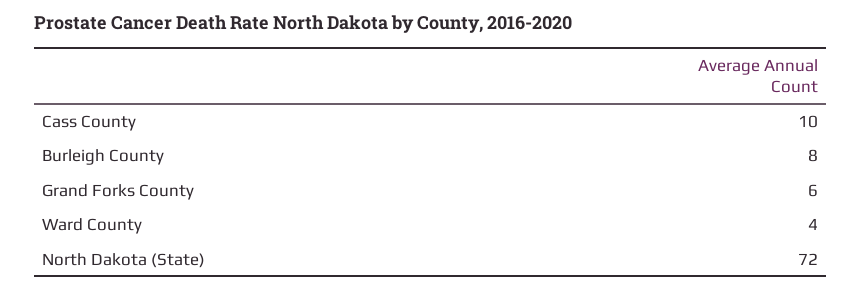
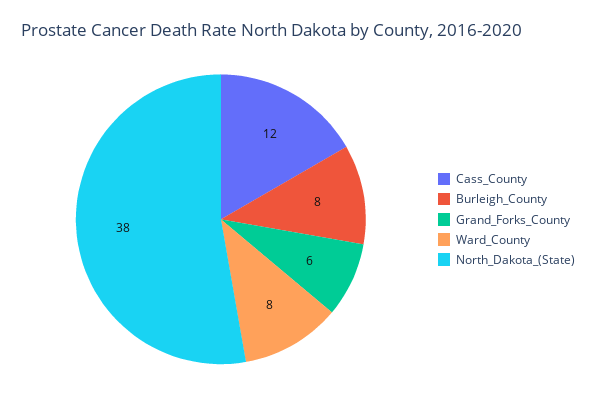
Cass County: 10 -> 12
Ward County: 4 -> 8
North Dakota (State): 72 -> 38

